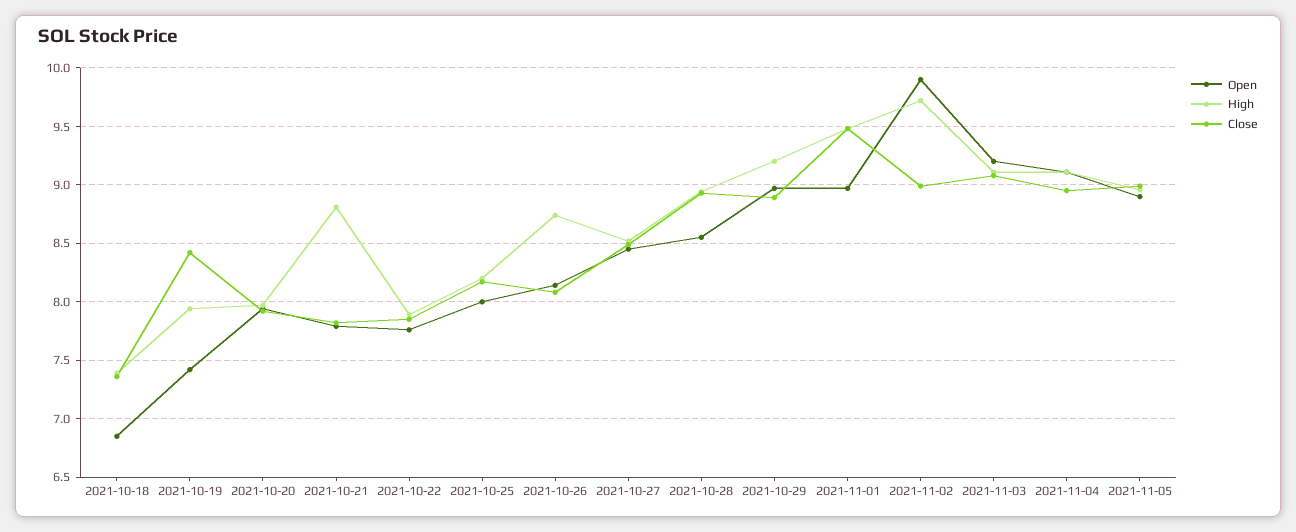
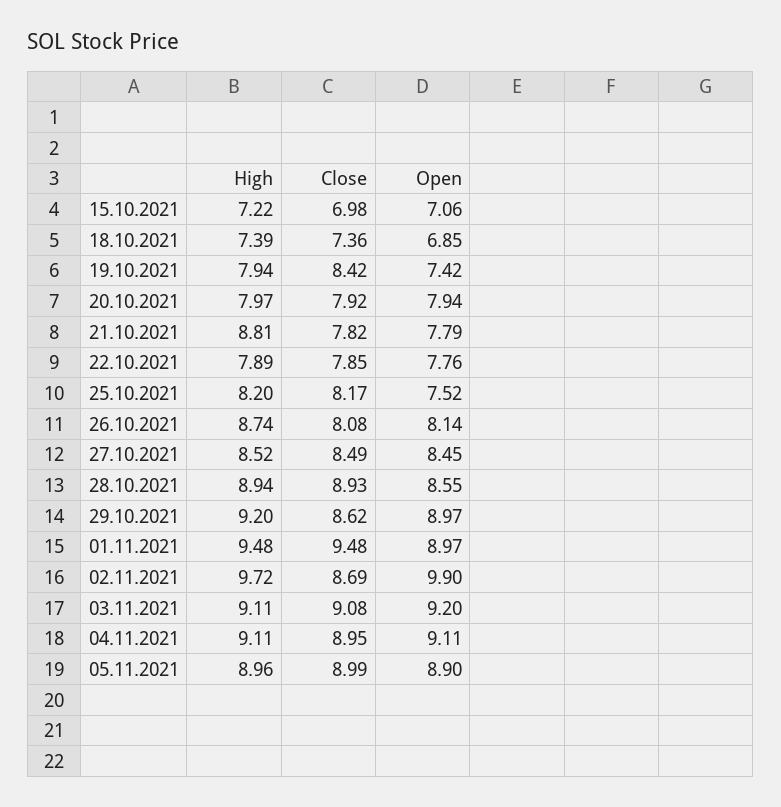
Open, 2021-10-25: 8 -> 7.52
Close, 2021-10-29: 8.9 -> 8.62
Close, 2021-11-02: 9 -> 8.69
High, 15.10.2021: none -> 7.22
Close, 15.10.2021: none -> 6.98
Open, 15.10.2021: none -> 7.06

